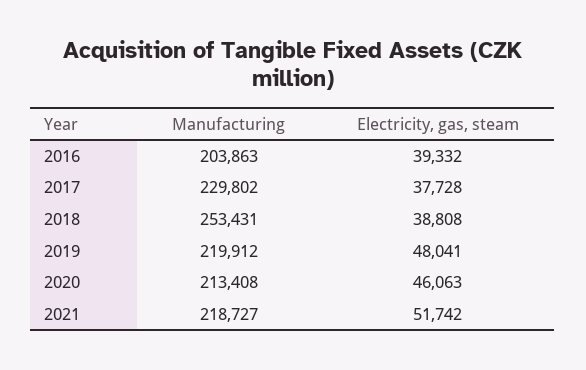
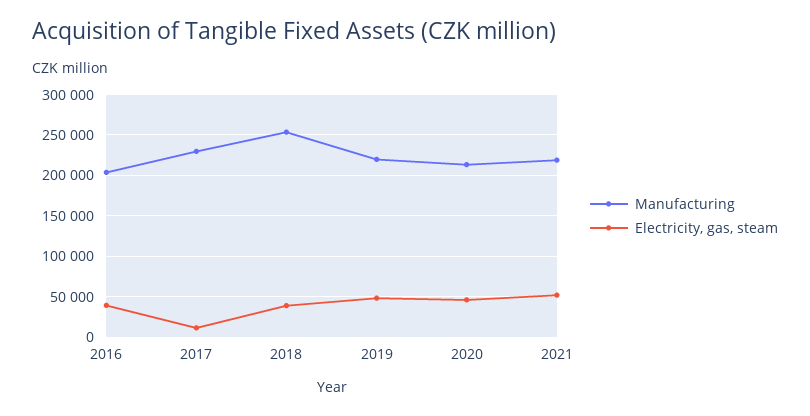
Electricity, gas, steam, 2017: 37728 -> 10000

